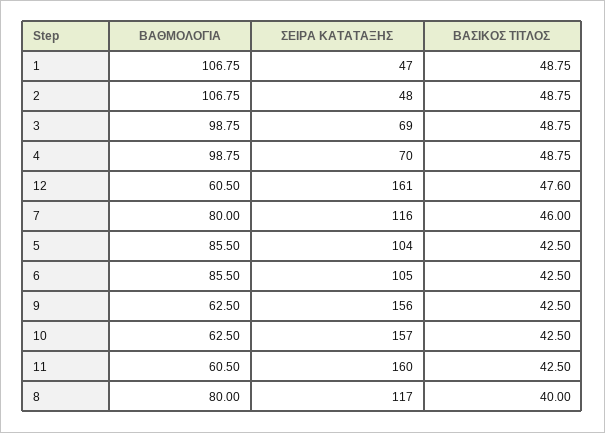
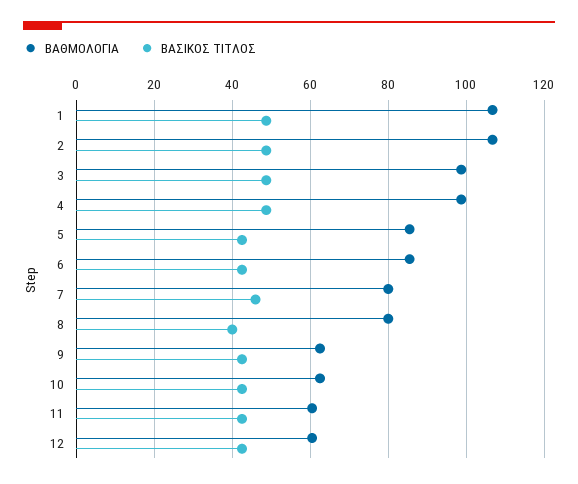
ΣΕΙΡΑ ΚΑΤΑΤΑΞΗΣ, 1: 47 -> none
ΣΕΙΡΑ ΚΑΤΑΤΑΞΗΣ, 2: 48 -> none
ΣΕΙΡΑ ΚΑΤΑΤΑΞΗΣ, 3: 69 -> none
ΣΕΙΡΑ ΚΑΤΑΤΑΞΗΣ, 4: 70 -> none
ΣΕΙΡΑ ΚΑΤΑΤΑΞΗΣ, 12: 161 -> none
ΒΑΣΙΚΟΣ ΤΙΤΛΟΣ, 12: 47.6 -> 42
ΣΕΙΡΑ ΚΑΤΑΤΑΞΗΣ, 7: 116 -> none
ΣΕΙΡΑ ΚΑΤΑΤΑΞΗΣ, 5: 104 -> none
ΣΕΙΡΑ ΚΑΤΑΤΑΞΗΣ, 6: 105 -> none
ΣΕΙΡΑ ΚΑΤΑΤΑΞΗΣ, 9: 156 -> none
ΣΕΙΡΑ ΚΑΤΑΤΑΞΗΣ, 10: 157 -> none
ΣΕΙΡΑ ΚΑΤΑΤΑΞΗΣ, 11: 160 -> none
ΣΕΙΡΑ ΚΑΤΑΤΑΞΗΣ, 8: 117 -> none

